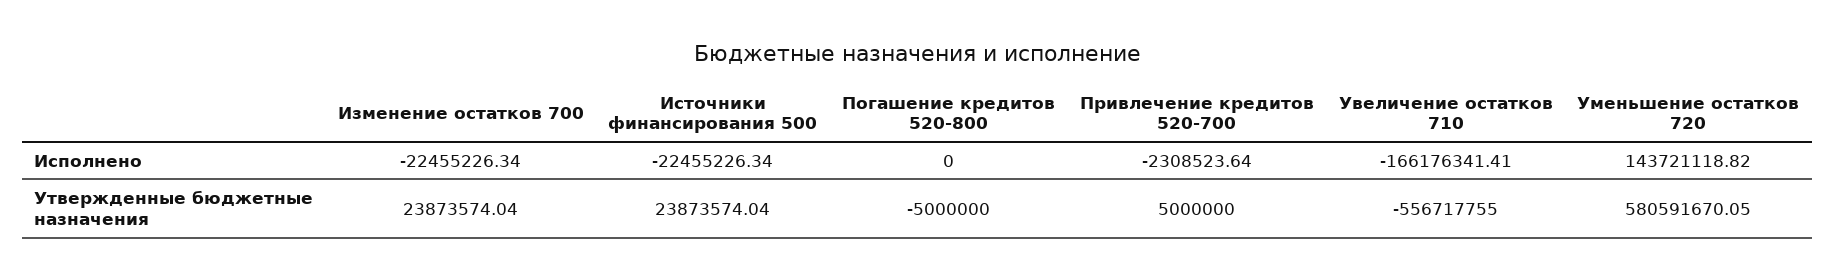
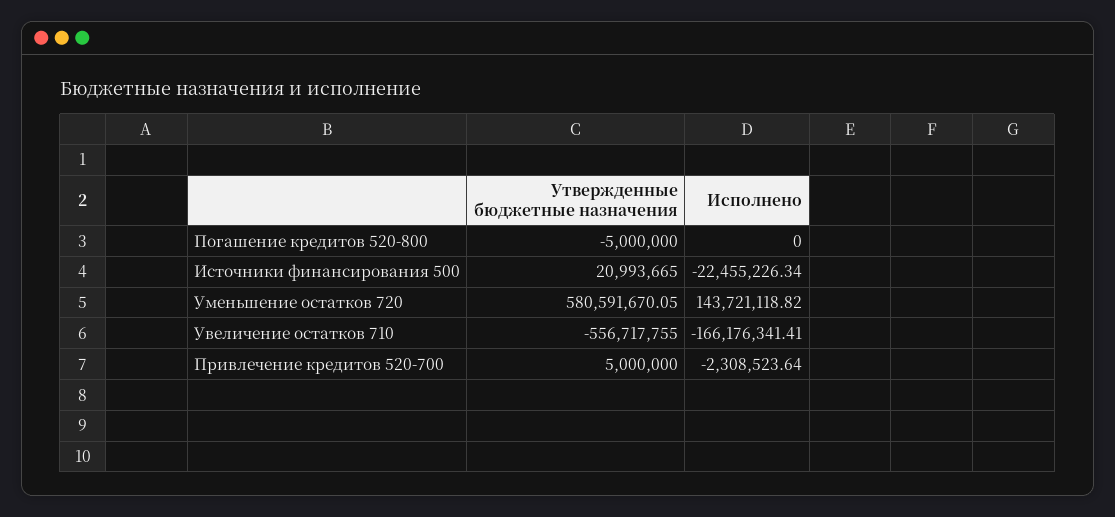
Изменение остатков 700, Исполнено: -22455226.34 -> none
Изменение остатков 700, Утвержденные бюджетные назначения: 23873574.04 -> none
Источники финансирования 500, Утвержденные бюджетные назначения: 23873574.04 -> 20993665

